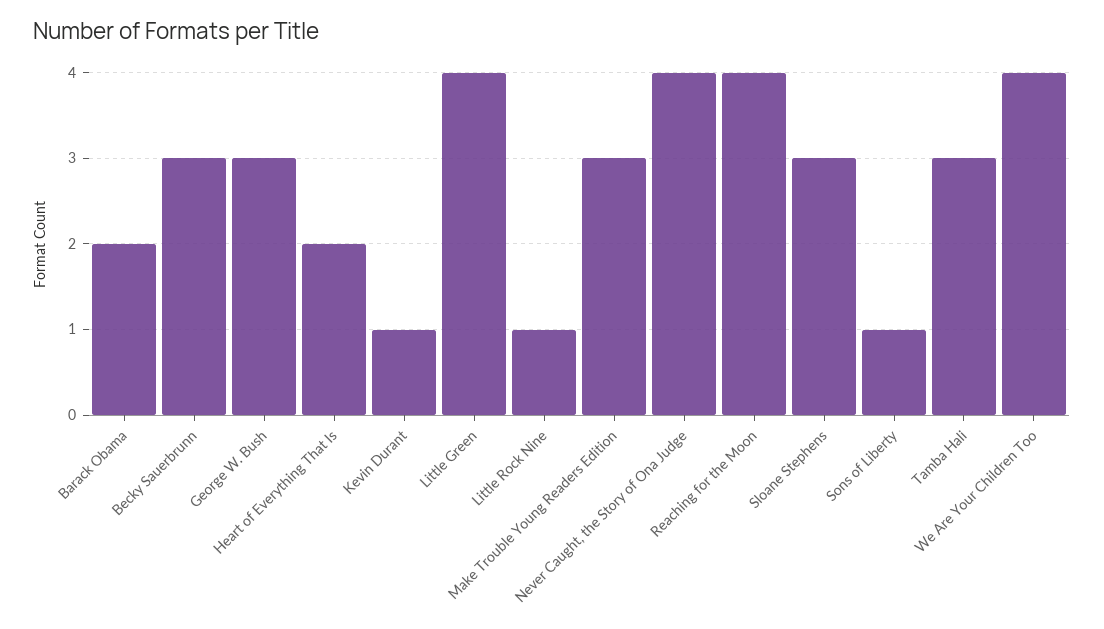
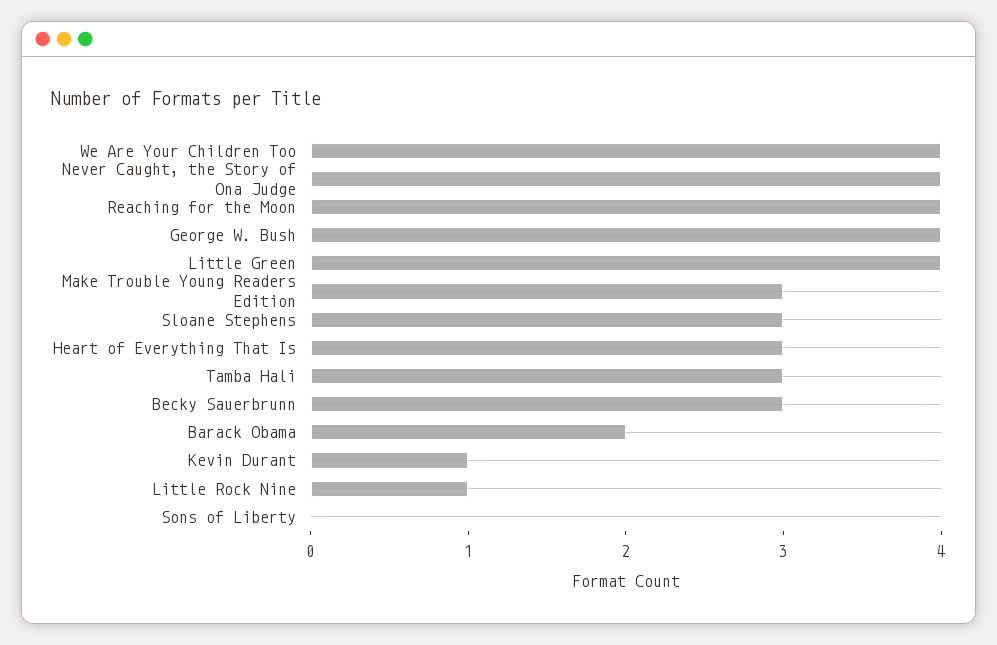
George W. Bush: 3 -> 4
Heart of Everything That Is: 2 -> 3
Sons of Liberty: 1 -> 0

